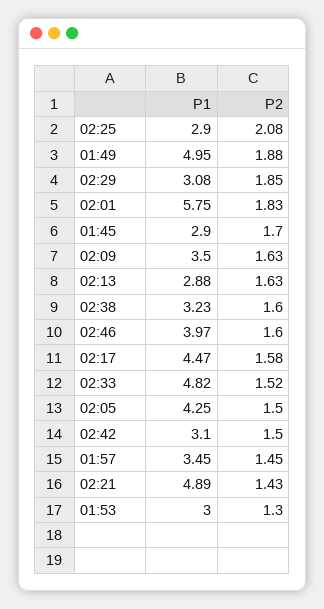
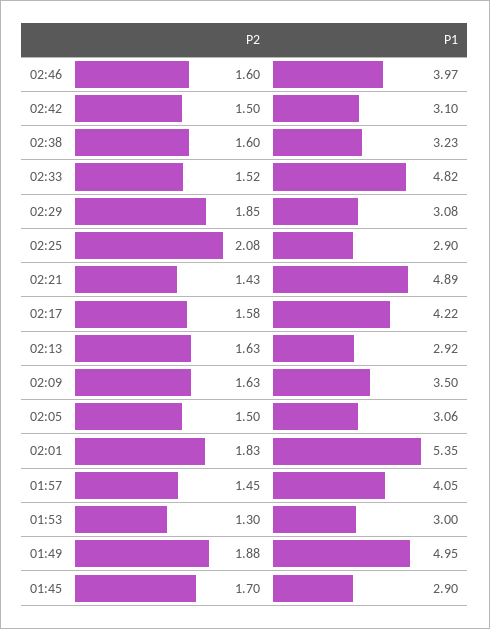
P1, 02:01: 5.75 -> 5.35
P1, 02:13: 2.88 -> 2.92
P1, 02:17: 4.47 -> 4.22
P1, 02:05: 4.25 -> 3.06
P1, 01:57: 3.45 -> 4.05

